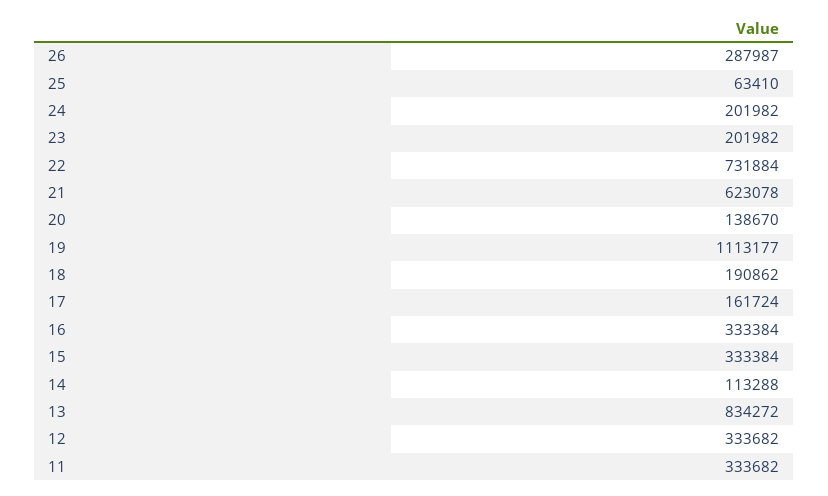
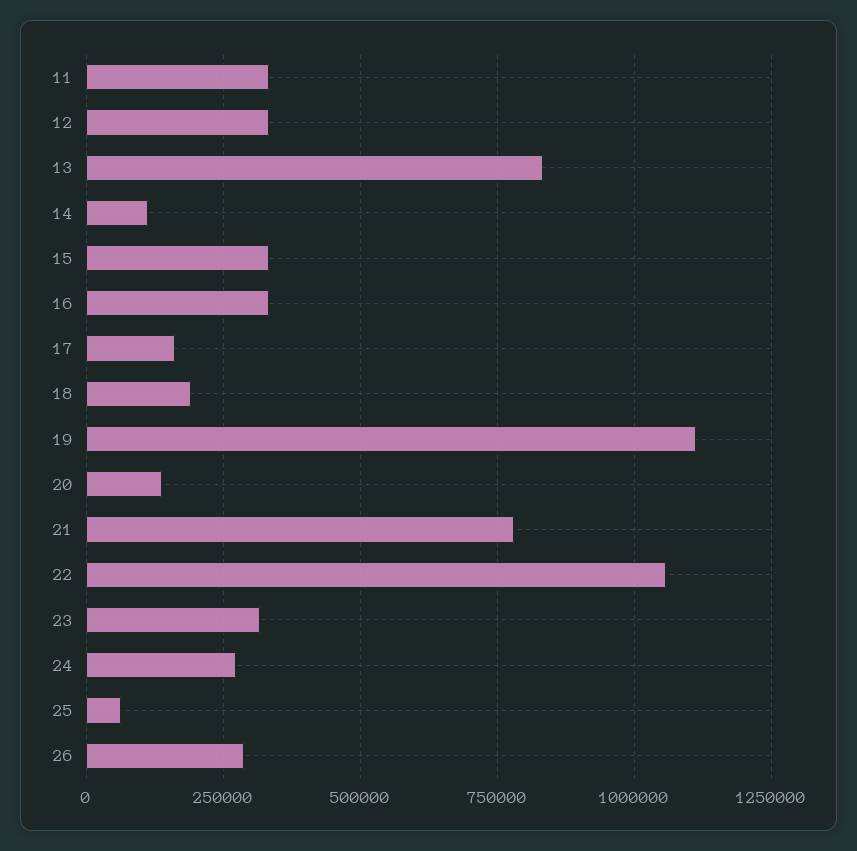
24: 201982 -> 275000
23: 201982 -> 325000
22: 731884 -> 1050000
21: 623078 -> 775000

